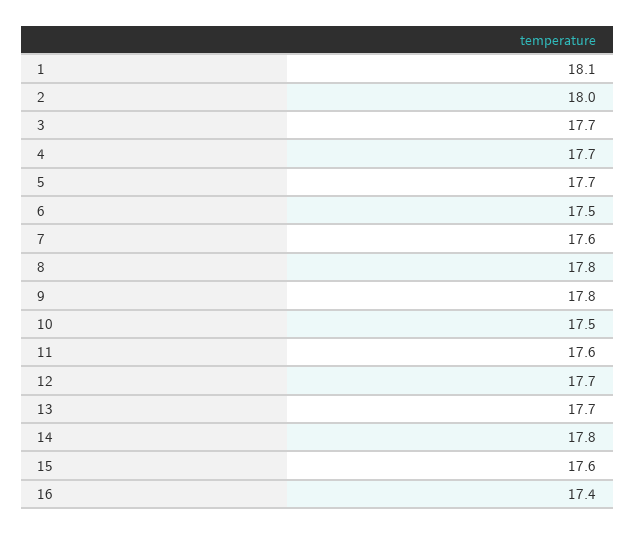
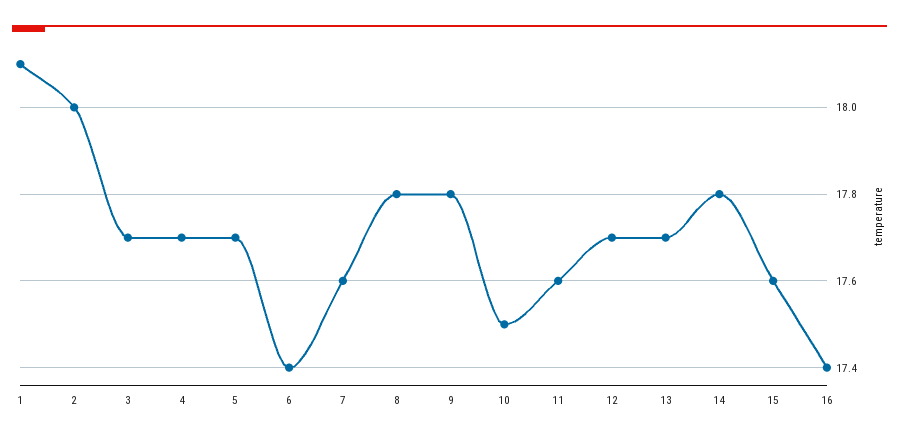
6: 17.5 -> 17.4

